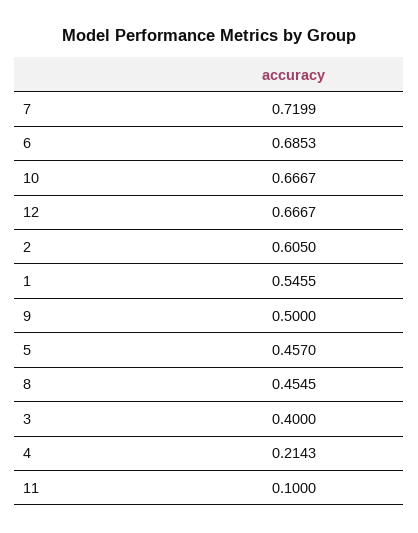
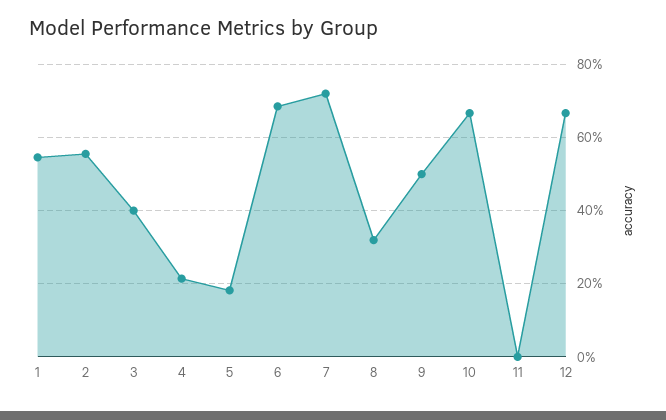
2: 0.605 -> 0.56
5: 0.457 -> 0.18
8: 0.4545 -> 0.32
11: 0.1 -> 0

